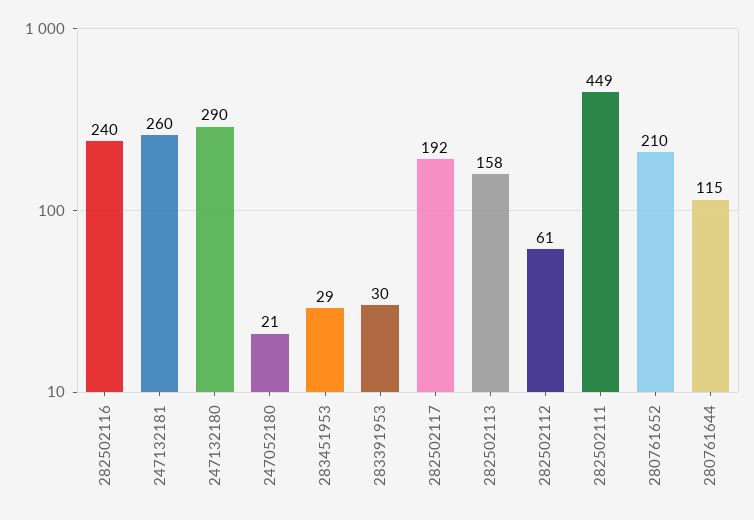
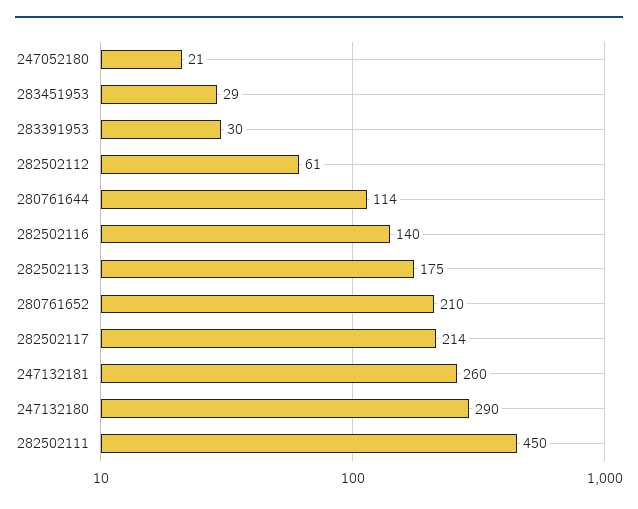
282502116: 240 -> 140
282502117: 192 -> 214
282502113: 158 -> 175
282502111: 449 -> 450
280761644: 115 -> 114

